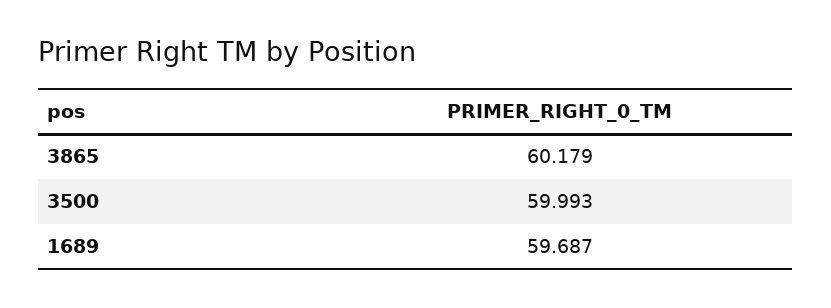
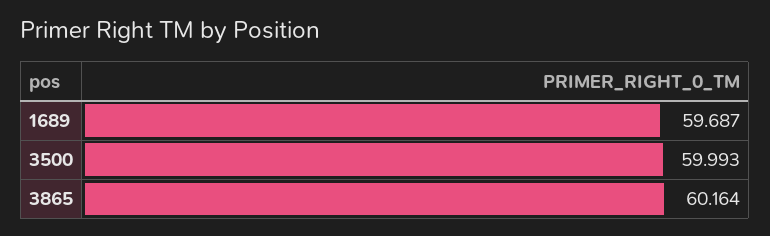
3865: 60.179 -> 60.164

